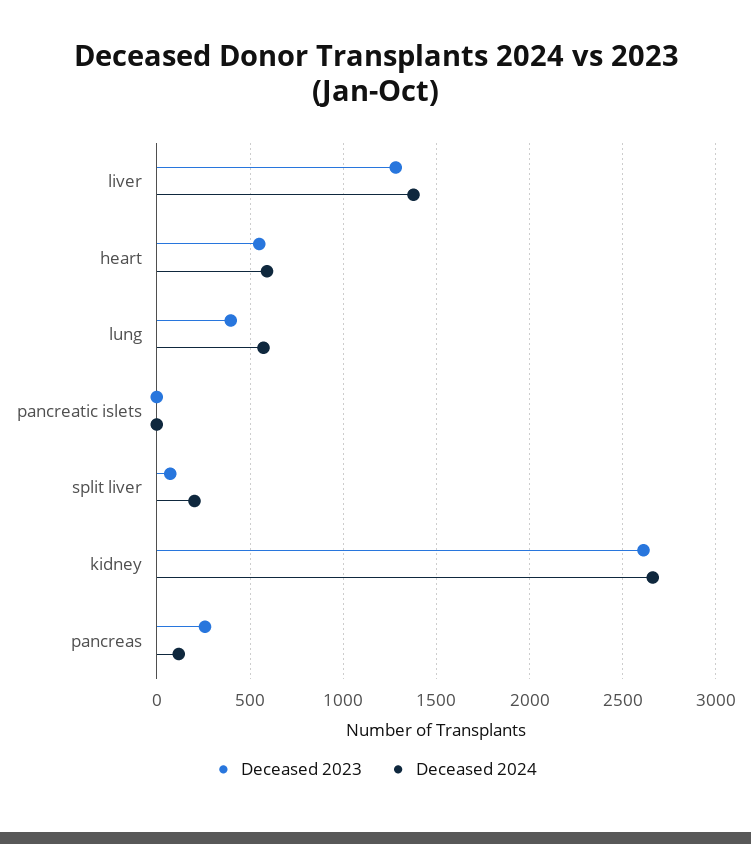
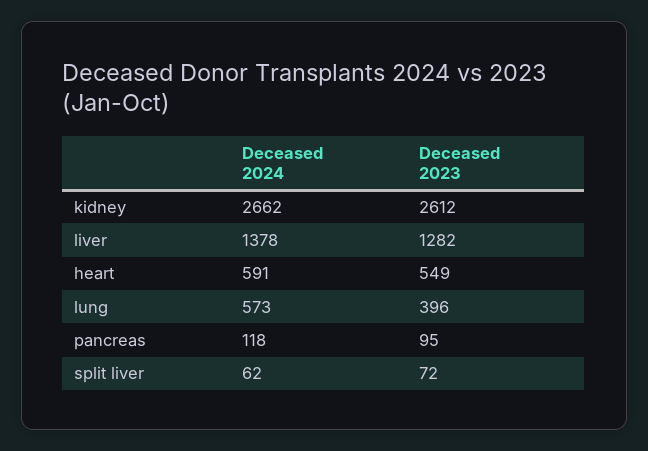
Deceased 2023, pancreatic islets: 0 -> none
Deceased 2024, pancreatic islets: 0 -> none
Deceased 2024, split liver: 200 -> 62
Deceased 2023, pancreas: 250 -> 95

